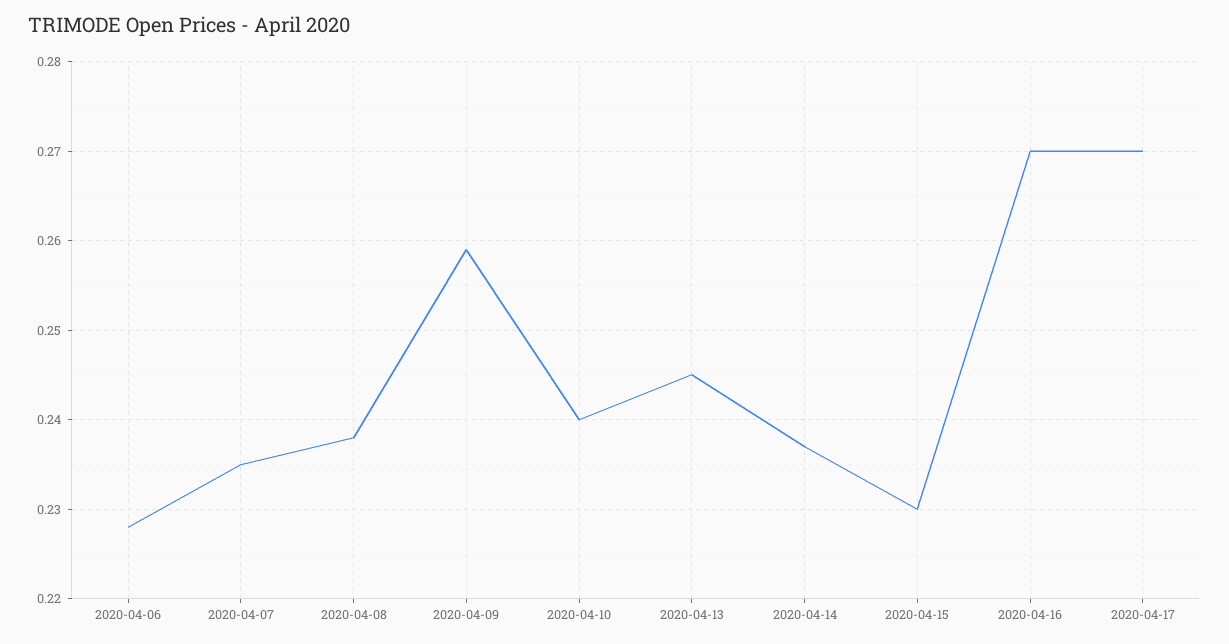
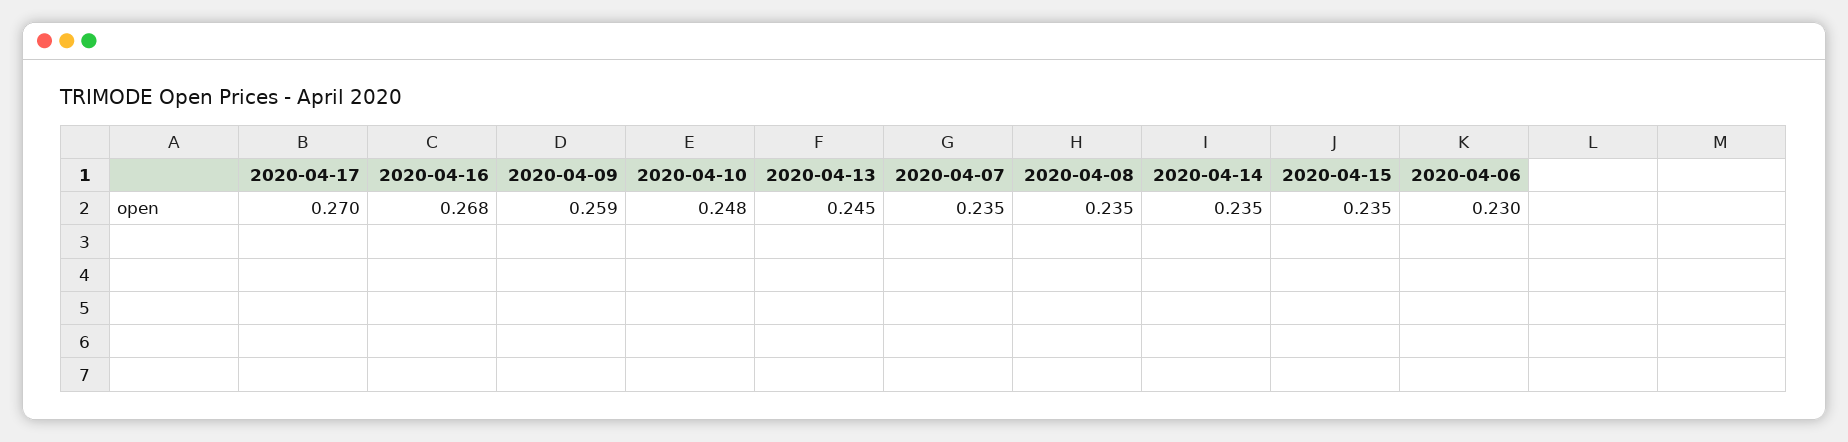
2020-04-06: 0.228 -> 0.23
2020-04-08: 0.238 -> 0.235
2020-04-10: 0.24 -> 0.248
2020-04-14: 0.237 -> 0.235
2020-04-15: 0.23 -> 0.235
2020-04-16: 0.27 -> 0.268

